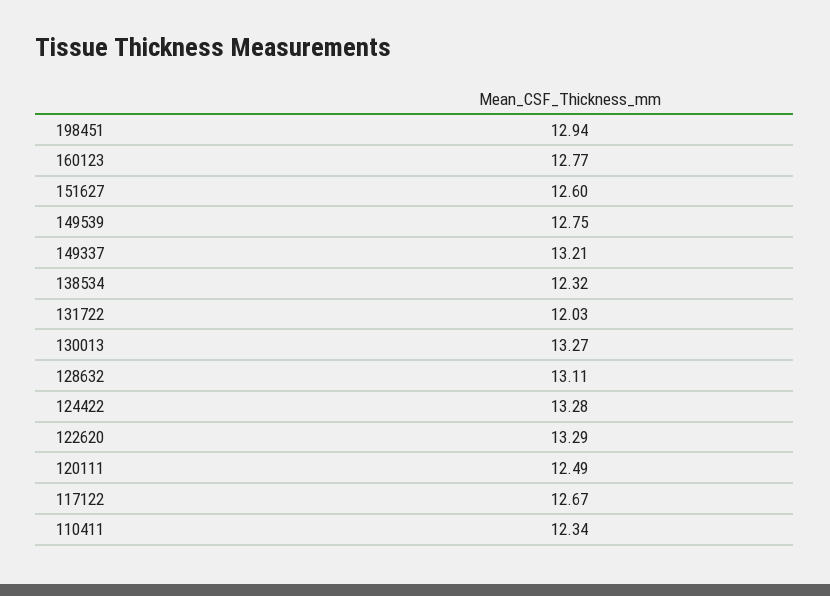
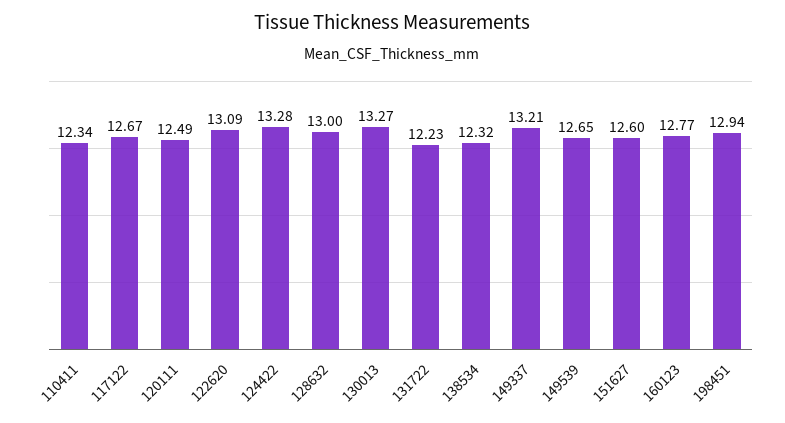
149539: 12.75 -> 12.65
131722: 12.03 -> 12.23
128632: 13.11 -> 13
122620: 13.29 -> 13.09

